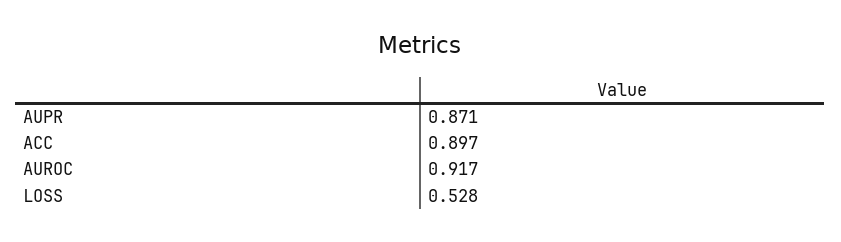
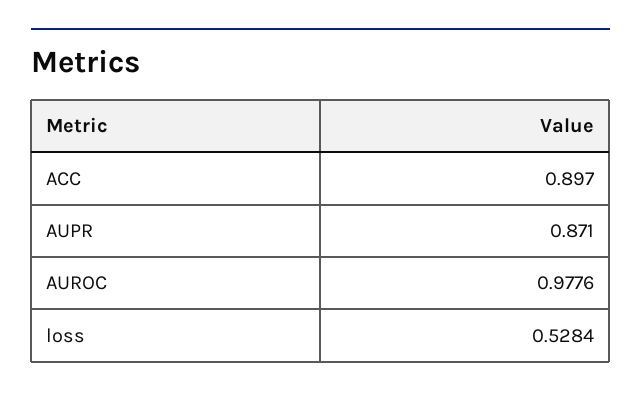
AUROC: 0.917 -> 0.9776

